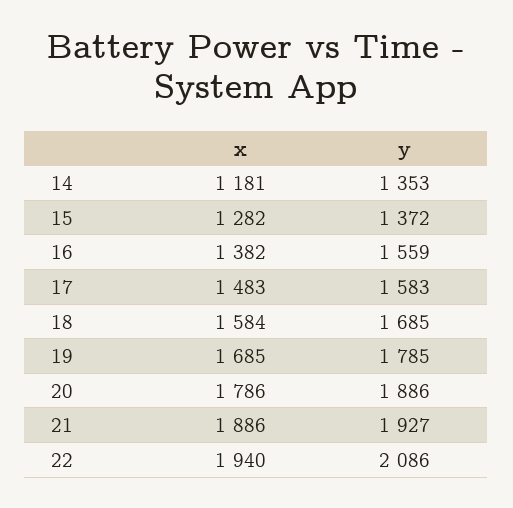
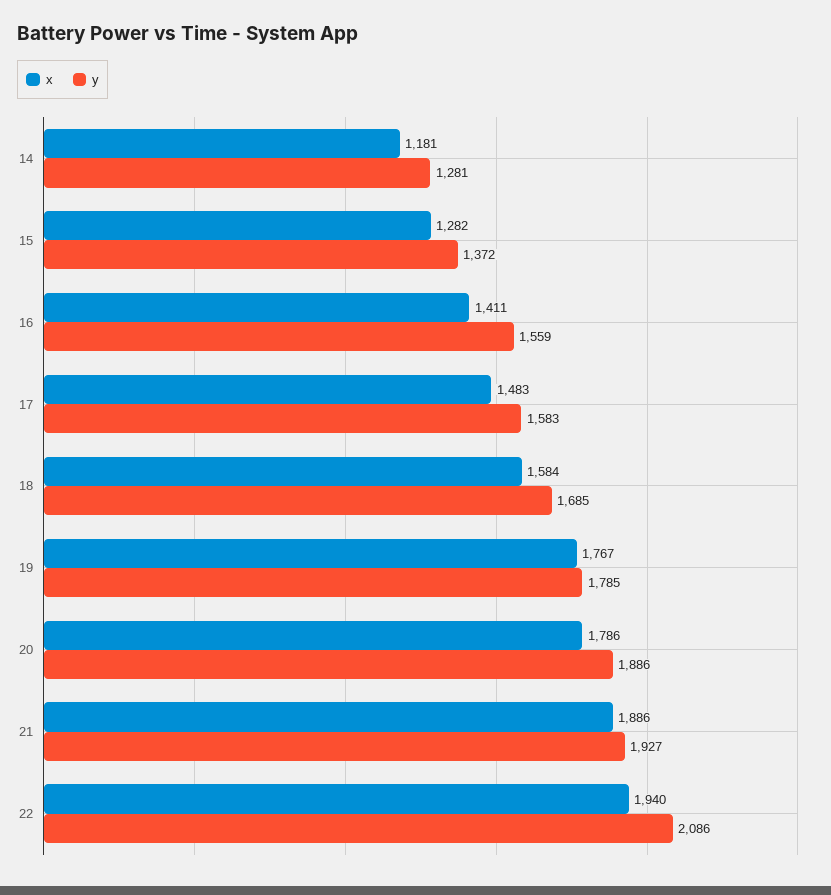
y, 14: 1353 -> 1281
x, 16: 1382 -> 1411
x, 19: 1685 -> 1767

